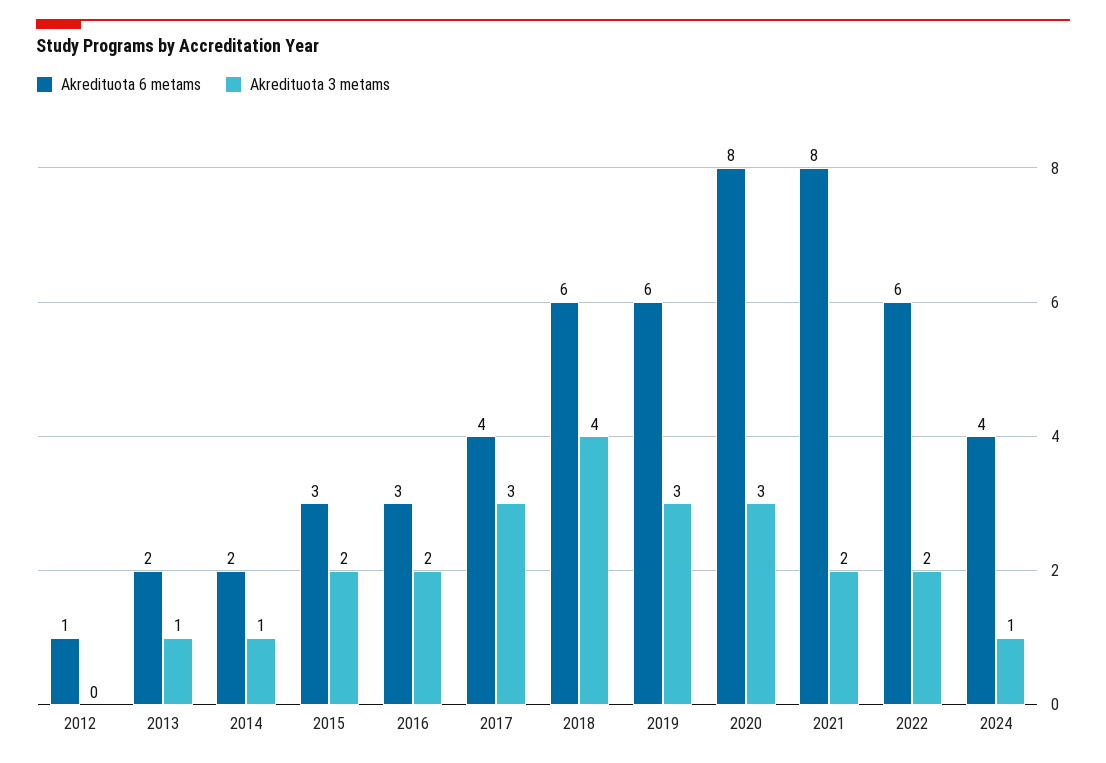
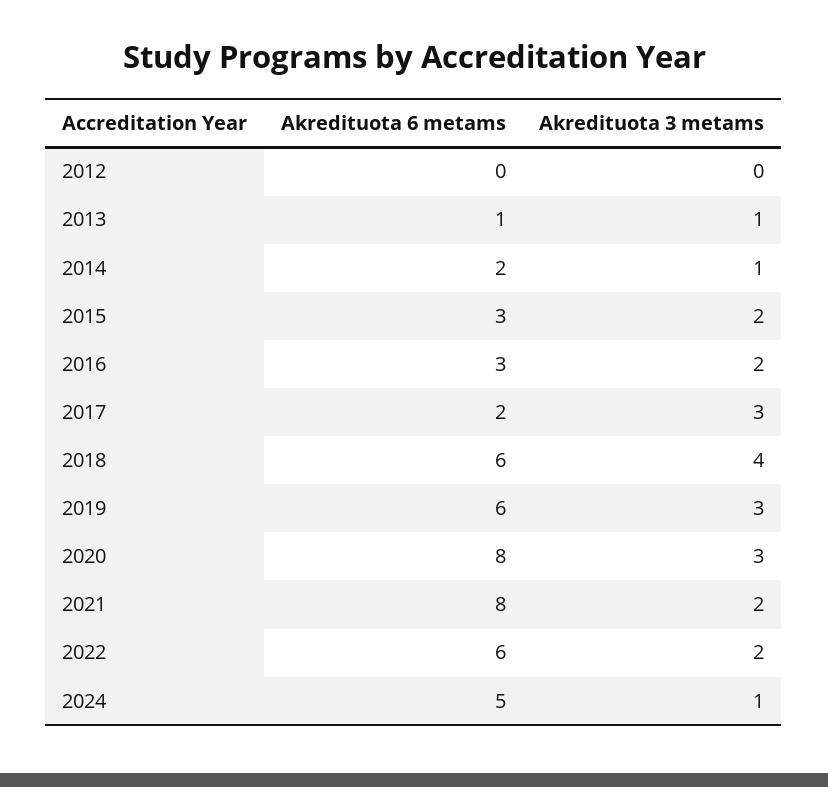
Akredituota 6 metams, 2012: 1 -> 0
Akredituota 6 metams, 2013: 2 -> 1
Akredituota 6 metams, 2017: 4 -> 2
Akredituota 6 metams, 2024: 4 -> 5

